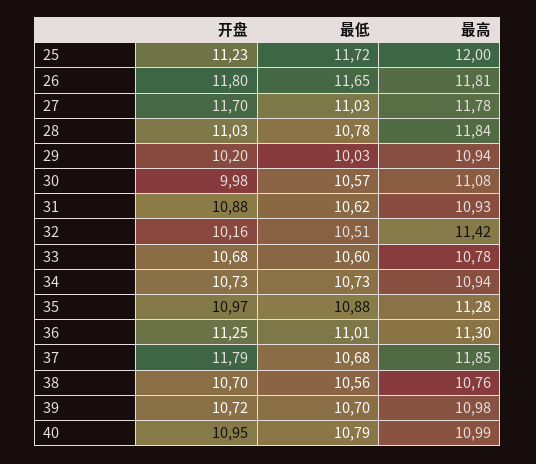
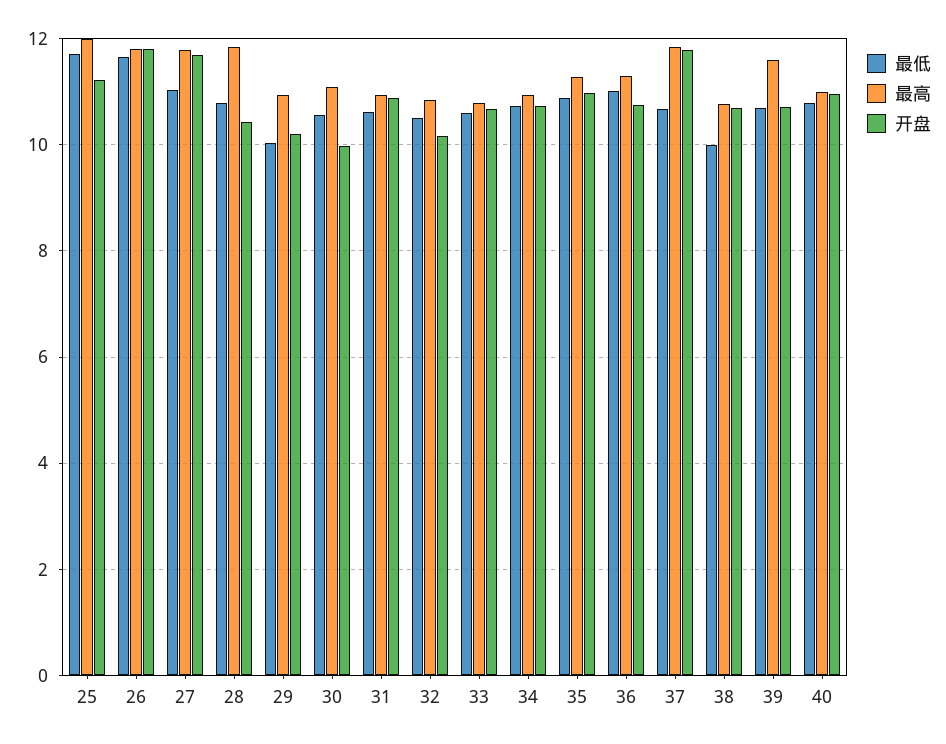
开盘, 28: 11.03 -> 10.4
最高, 32: 11.42 -> 10.8
开盘, 36: 11.25 -> 10.8
最低, 38: 10.56 -> 10
最高, 39: 10.98 -> 11.6

